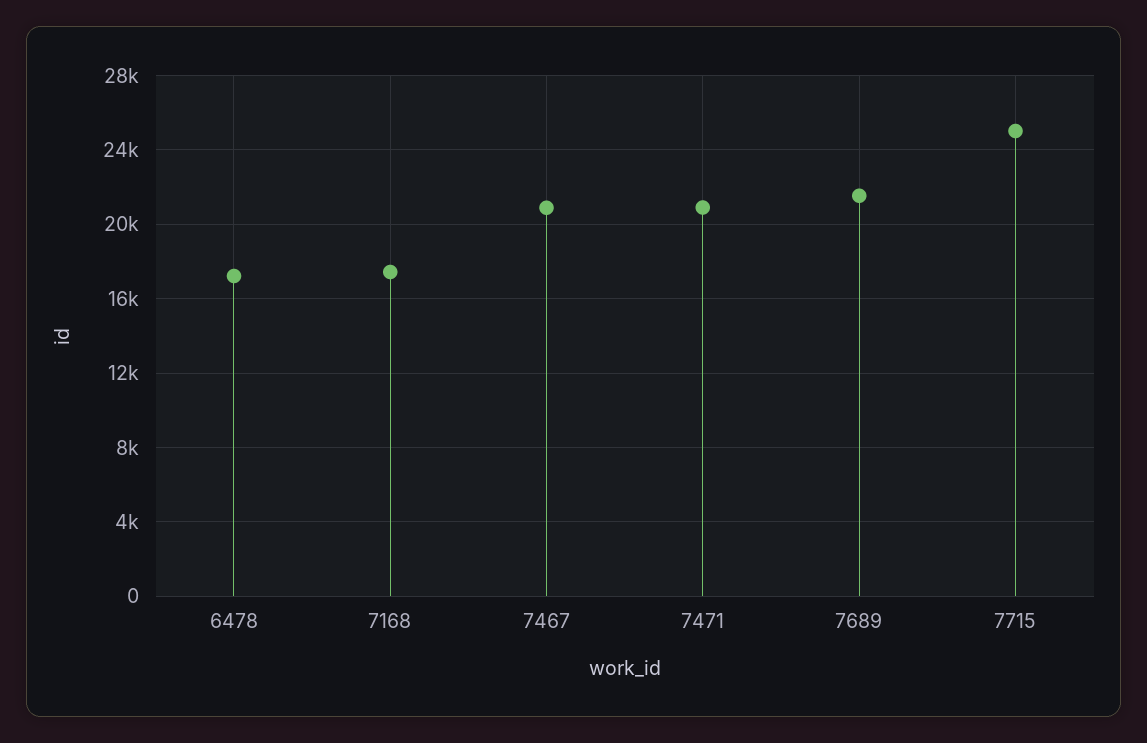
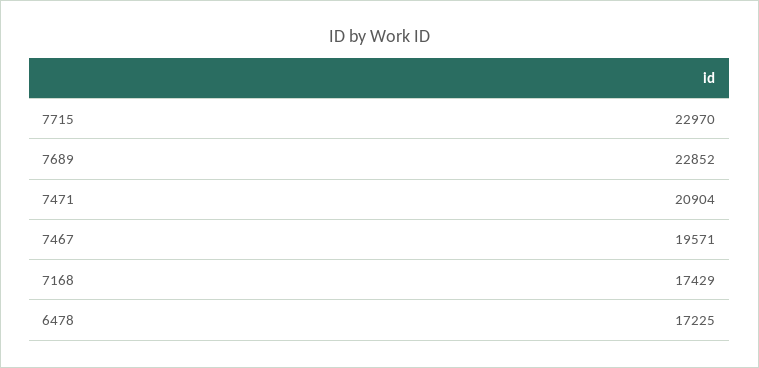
7467: 21000 -> 19571
7689: 21500 -> 22852
7715: 25000 -> 22970

